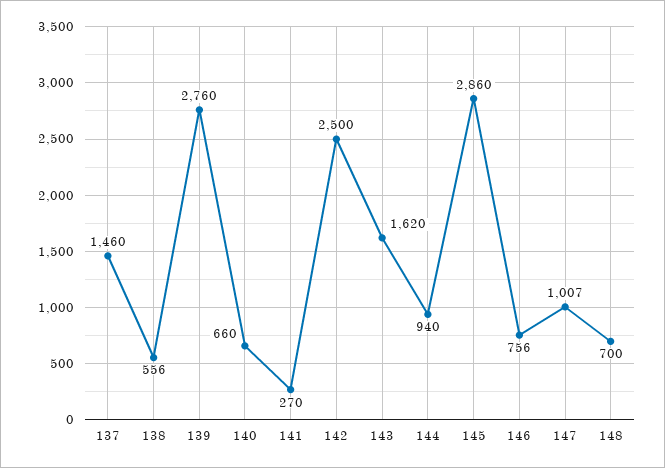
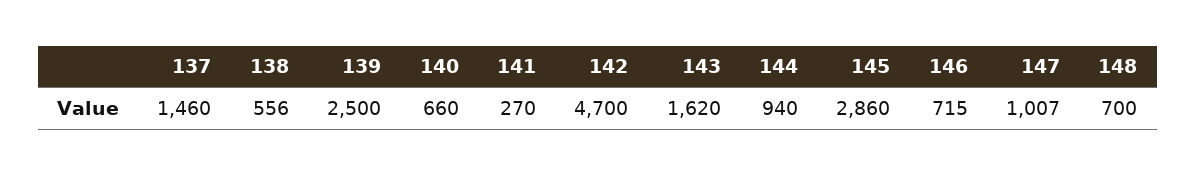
139: 2760 -> 2500
142: 2500 -> 4700
146: 756 -> 715

